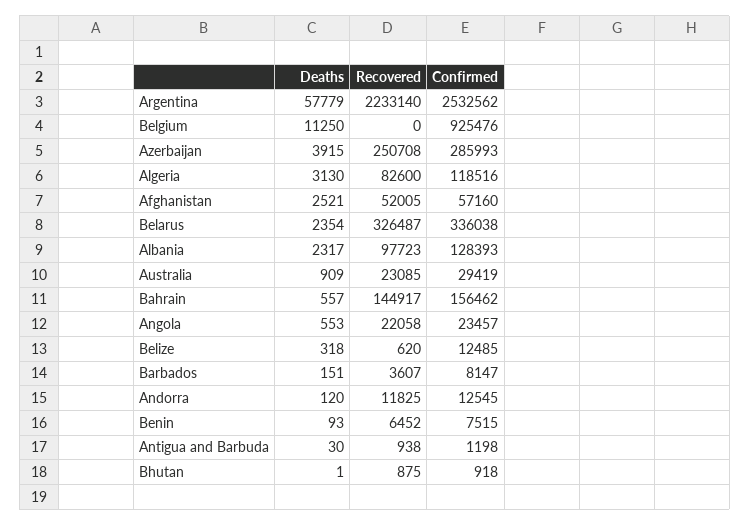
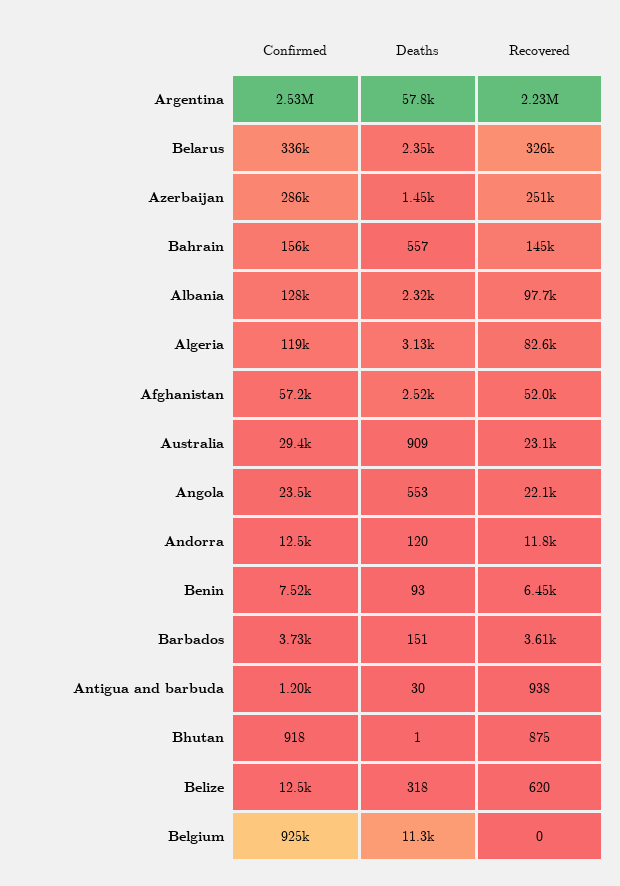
Deaths, Azerbaijan: 3915 -> 1450
Confirmed, Barbados: 8147 -> 3730

